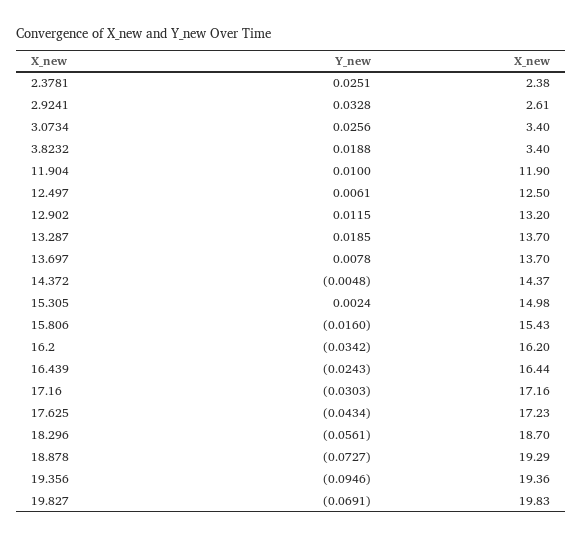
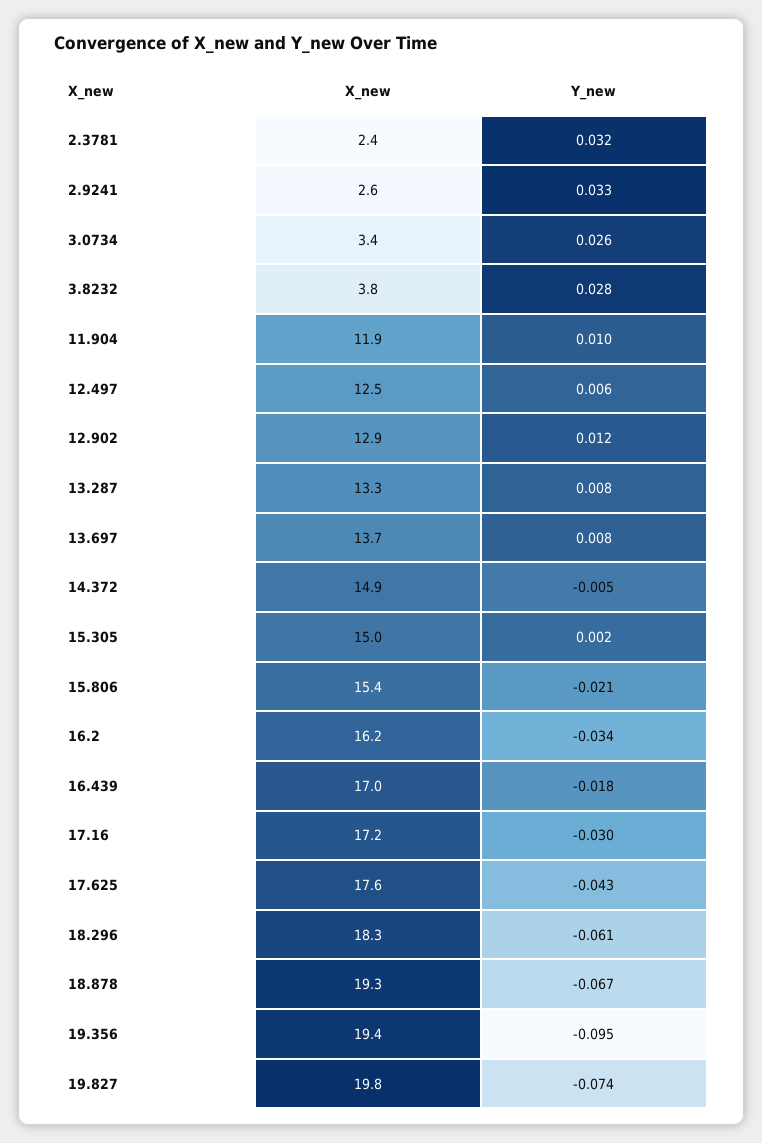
Y_new, 2.3781: 0.0251 -> 0.032
Y_new, 3.8232: 0.0188 -> 0.028
X_new, 3.8232: 3.4 -> 3.8
X_new, 12.902: 13.2 -> 12.9
Y_new, 13.287: 0.0185 -> 0.008
X_new, 13.287: 13.7 -> 13.3
X_new, 14.372: 14.37 -> 14.9
Y_new, 15.806: -0.016 -> -0.021
Y_new, 16.439: -0.0243 -> -0.018
X_new, 16.439: 16.44 -> 17
X_new, 17.625: 17.23 -> 17.6
Y_new, 18.296: -0.0561 -> -0.061
X_new, 18.296: 18.7 -> 18.3
Y_new, 18.878: -0.0727 -> -0.067
Y_new, 19.827: -0.0691 -> -0.074

